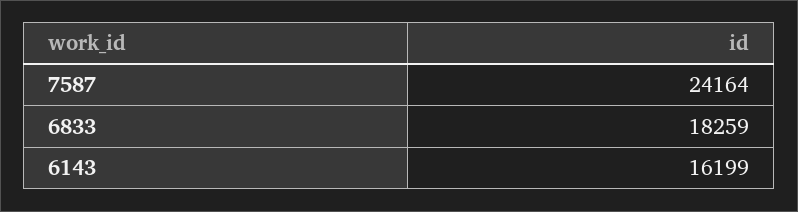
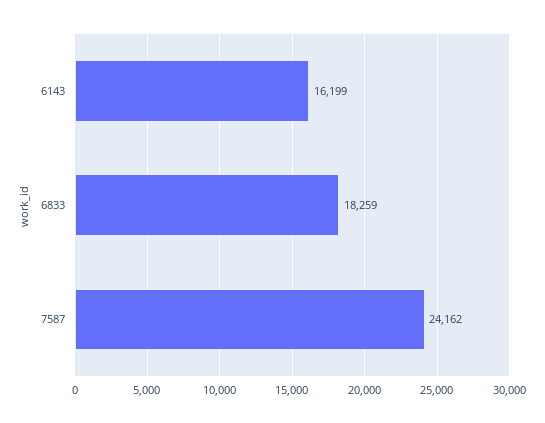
7587: 24164 -> 24162

